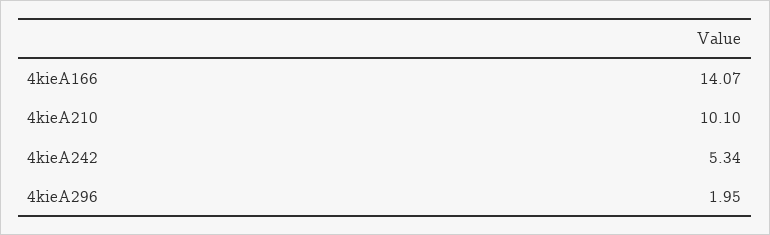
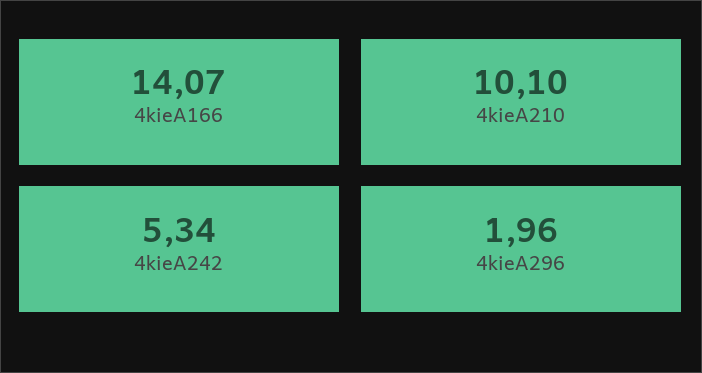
4kieA296: 1.95 -> 1.96

